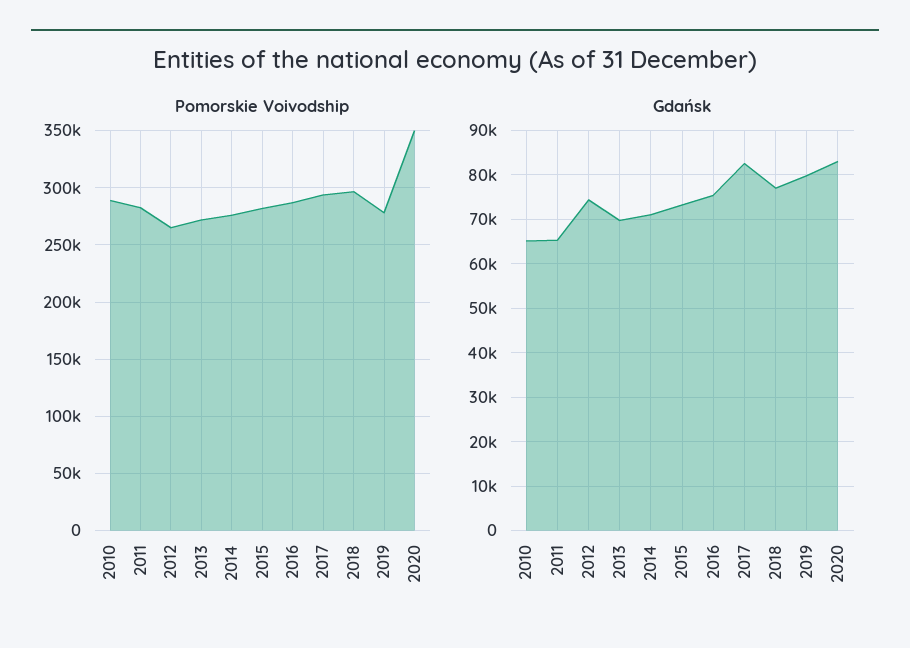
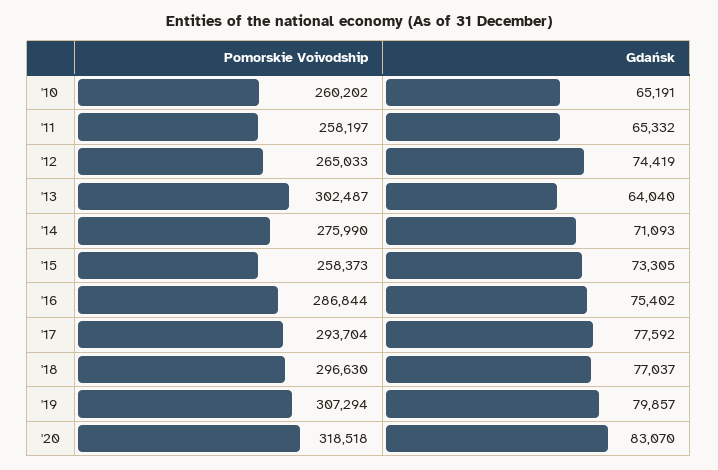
Pomorskie Voivodship, 2010: 290000 -> 260202
Pomorskie Voivodship, 2011: 280000 -> 258197
Pomorskie Voivodship, 2013: 270000 -> 302487
Pomorskie Voivodship, 2015: 280000 -> 258373
Pomorskie Voivodship, 2019: 280000 -> 307294
Pomorskie Voivodship, 2020: 350000 -> 318518
Gdańsk, 2013: 70000 -> 64040
Gdańsk, 2017: 82000 -> 77592

